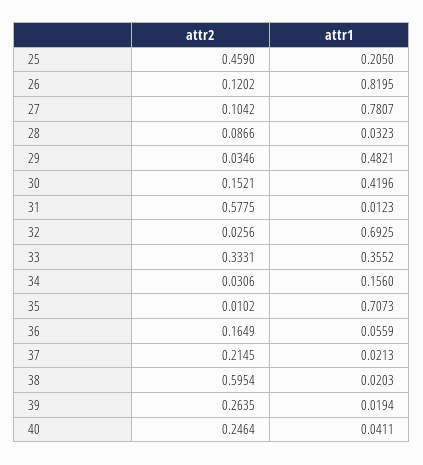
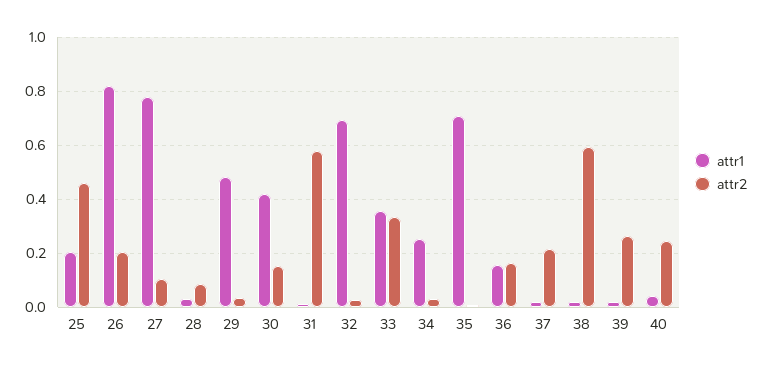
attr2, 26: 0.1202 -> 0.2
attr1, 34: 0.156 -> 0.25
attr1, 36: 0.0559 -> 0.15

